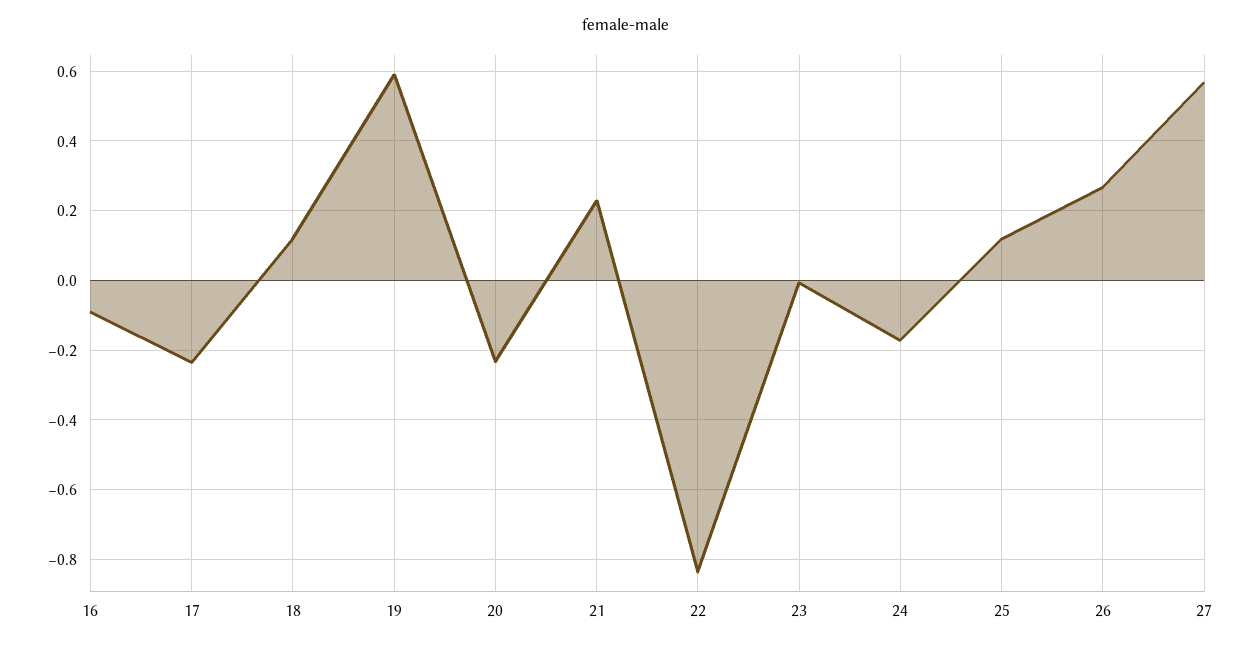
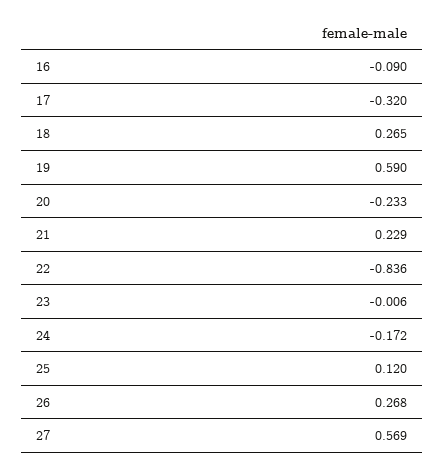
17: -0.24 -> -0.32
18: 0.12 -> 0.265

